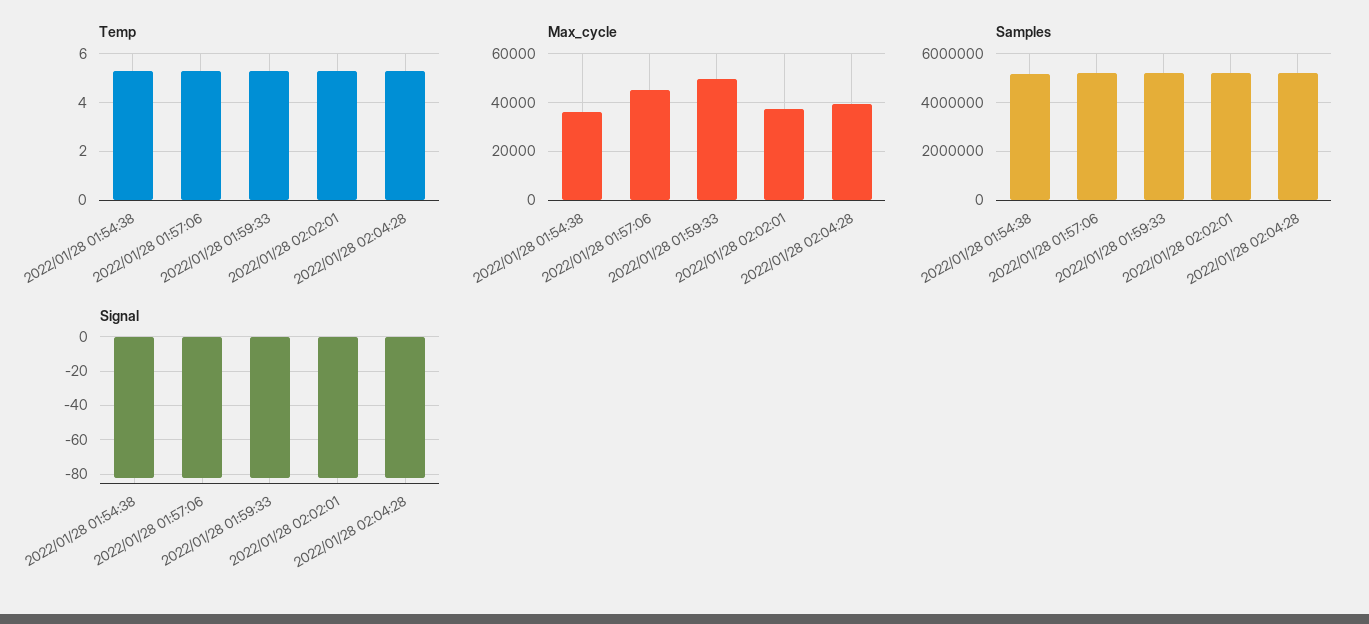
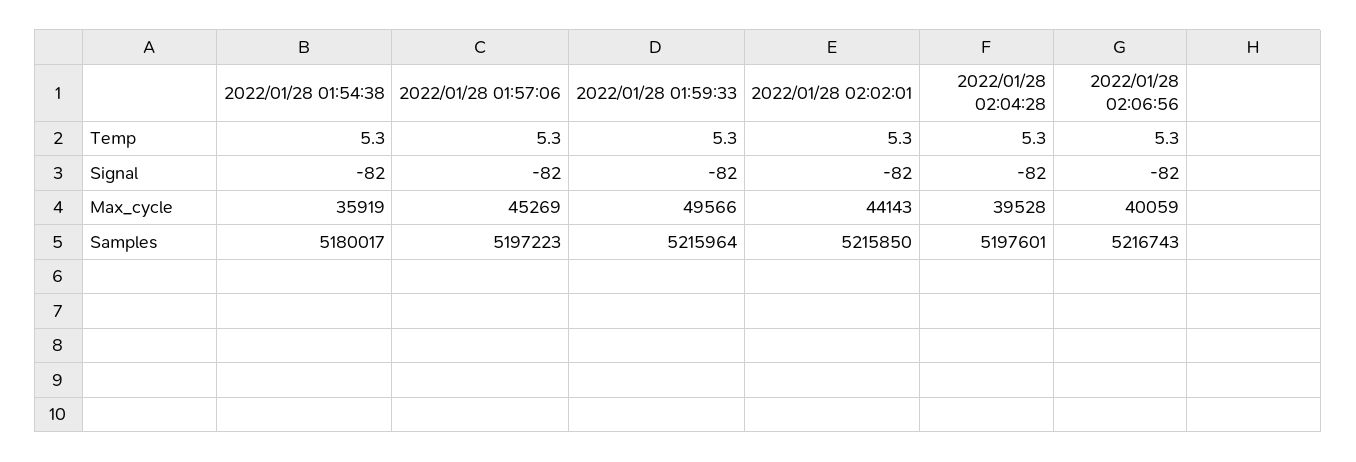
Max_cycle, 2022/01/28 02:02:01: 37500 -> 44143
Temp, 2022/01/28 02:06:56: none -> 5.3
Signal, 2022/01/28 02:06:56: none -> -82
Max_cycle, 2022/01/28 02:06:56: none -> 40059
Samples, 2022/01/28 02:06:56: none -> 5216743

